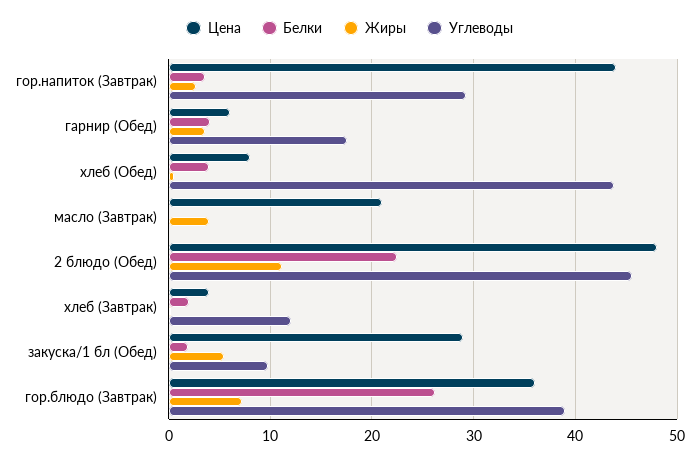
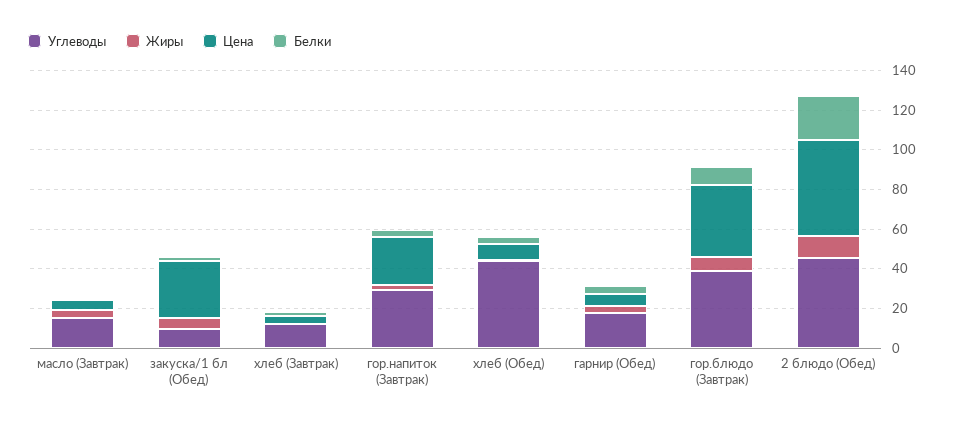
Цена, гор.напиток (Завтрак): 44 -> 25
Цена, масло (Завтрак): 21 -> 5
Углеводы, масло (Завтрак): 0 -> 15
Белки, гор.блюдо (Завтрак): 26 -> 10

